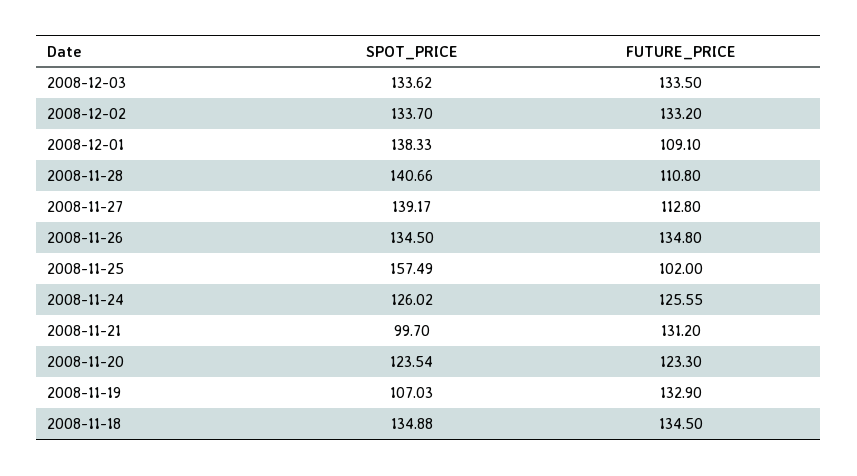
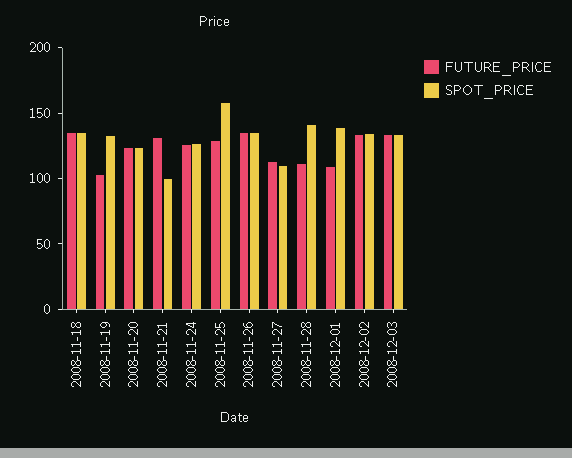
SPOT_PRICE, 2008-11-27: 139.17 -> 110
FUTURE_PRICE, 2008-11-25: 102 -> 130
SPOT_PRICE, 2008-11-19: 107.03 -> 130
FUTURE_PRICE, 2008-11-19: 132.9 -> 100

